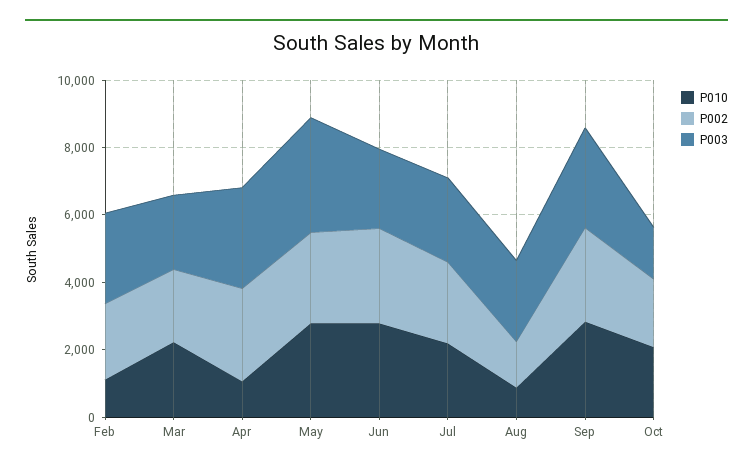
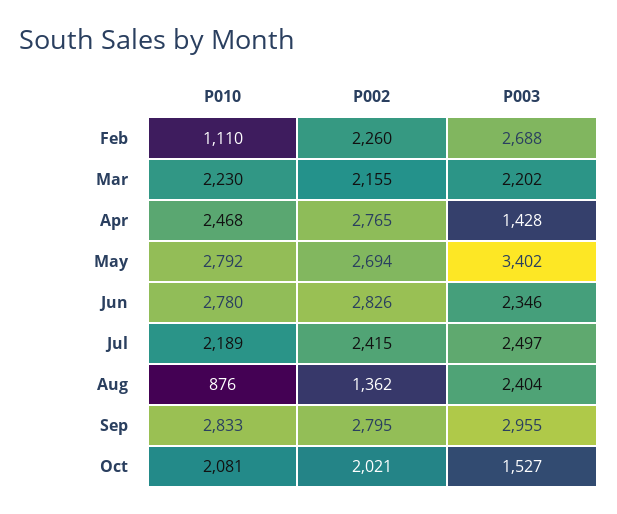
P010, Apr: 1000 -> 2468
P003, Apr: 3000 -> 1428

